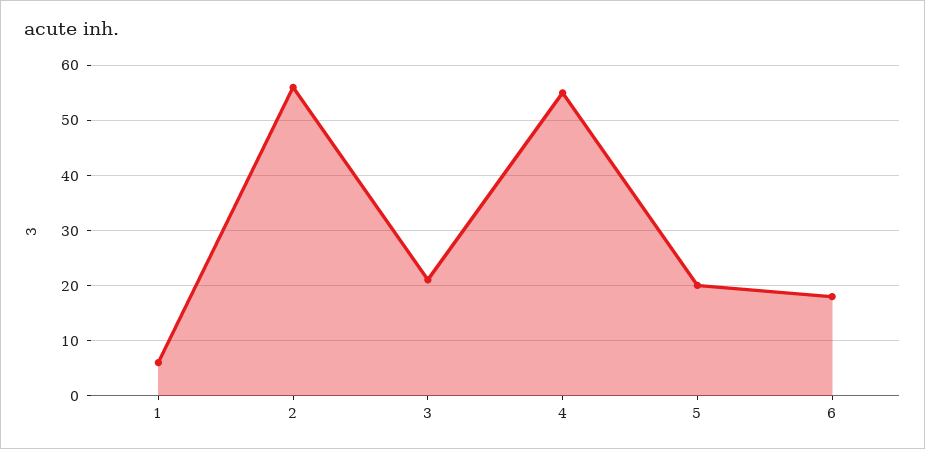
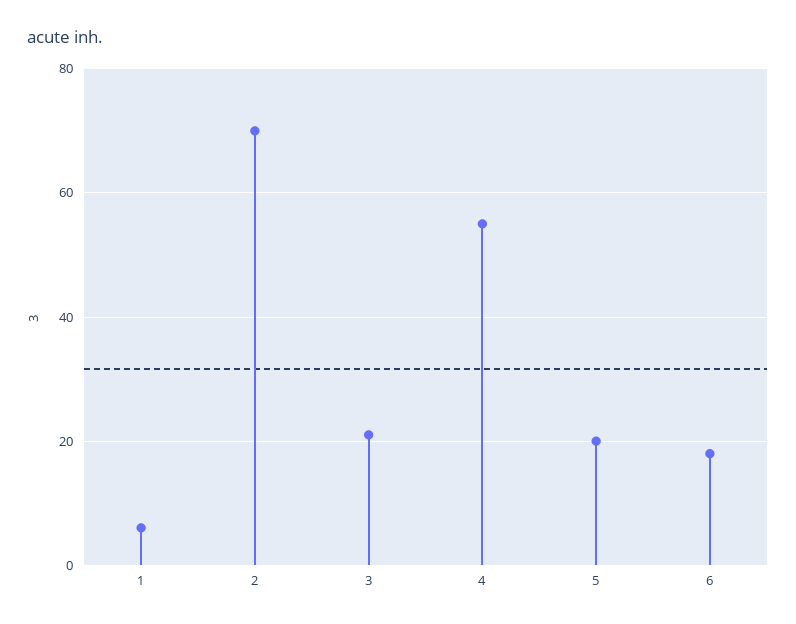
2: 55 -> 70

